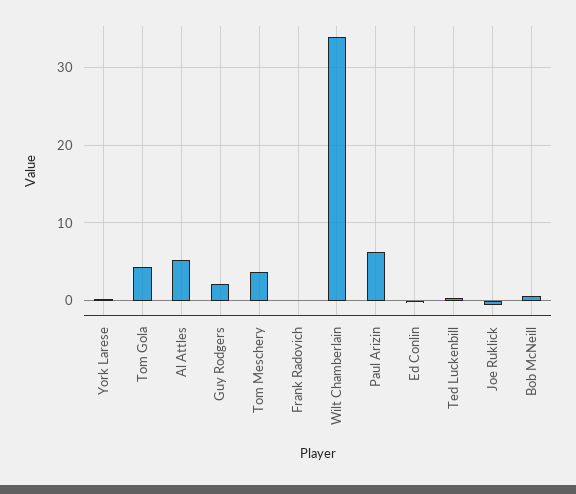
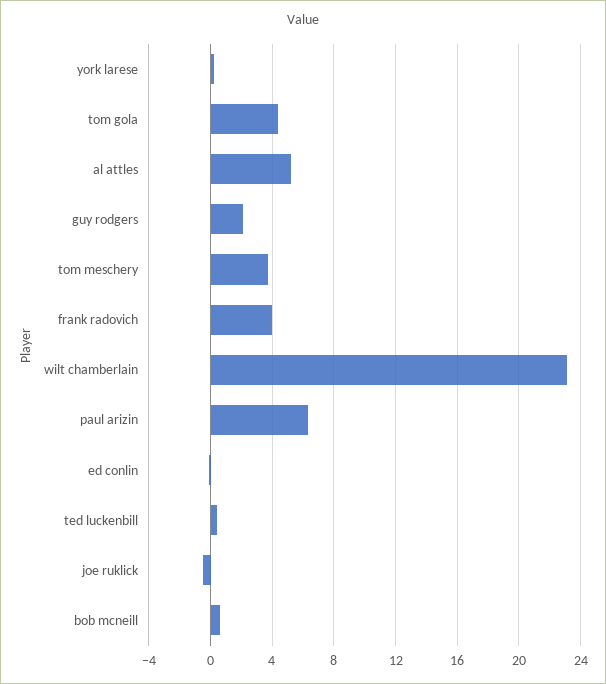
Frank Radovich: 0 -> 4
Wilt Chamberlain: 34 -> 23

